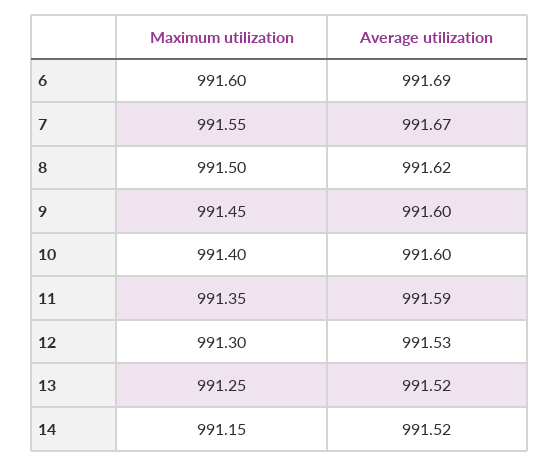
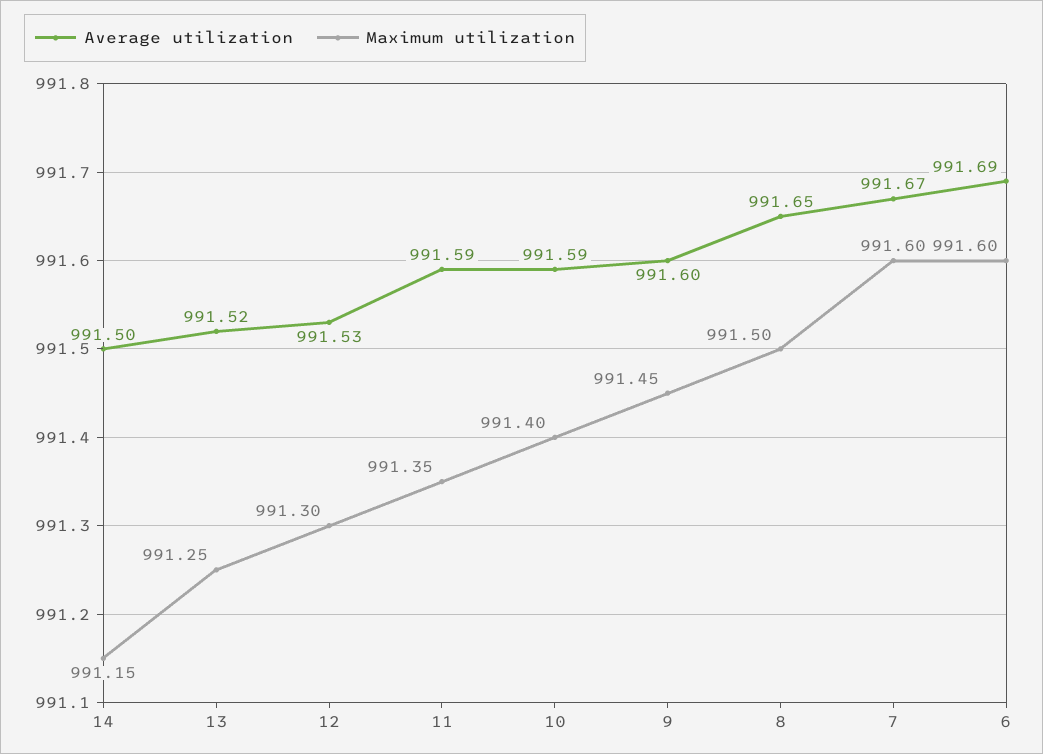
Maximum utilization, 7: 991.55 -> 991.6
Average utilization, 8: 991.62 -> 991.65
Average utilization, 10: 991.6 -> 991.59
Average utilization, 14: 991.52 -> 991.5

